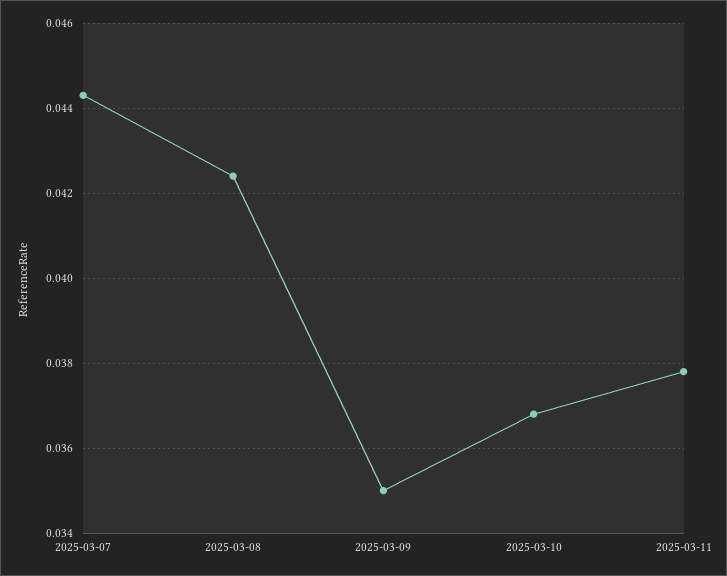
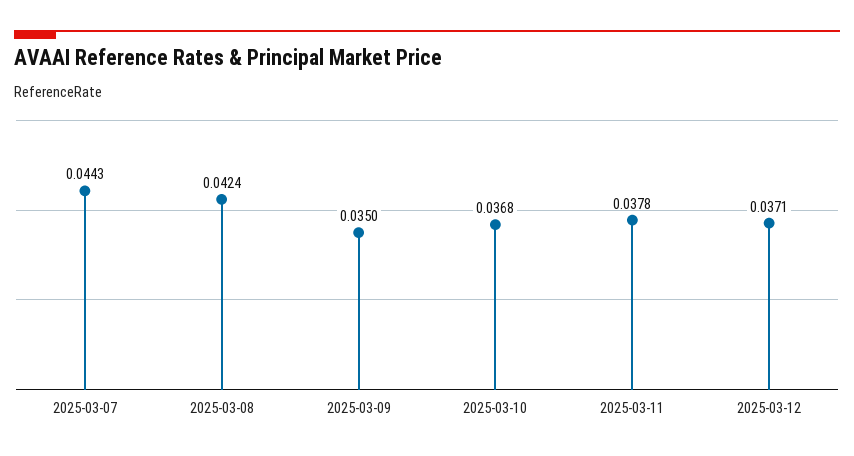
2025-03-12: none -> 0.0371

